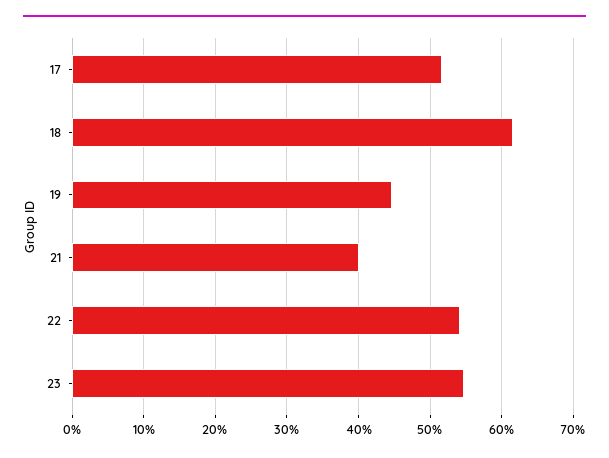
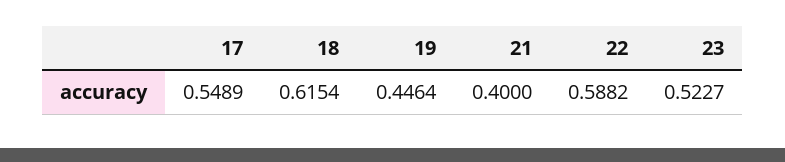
17: 0.52 -> 0.5489
22: 0.54 -> 0.5882
23: 0.55 -> 0.5227

